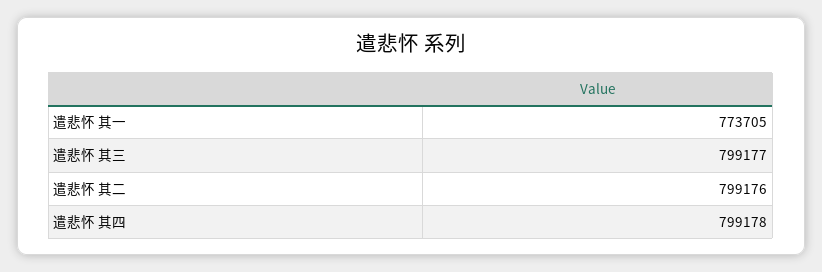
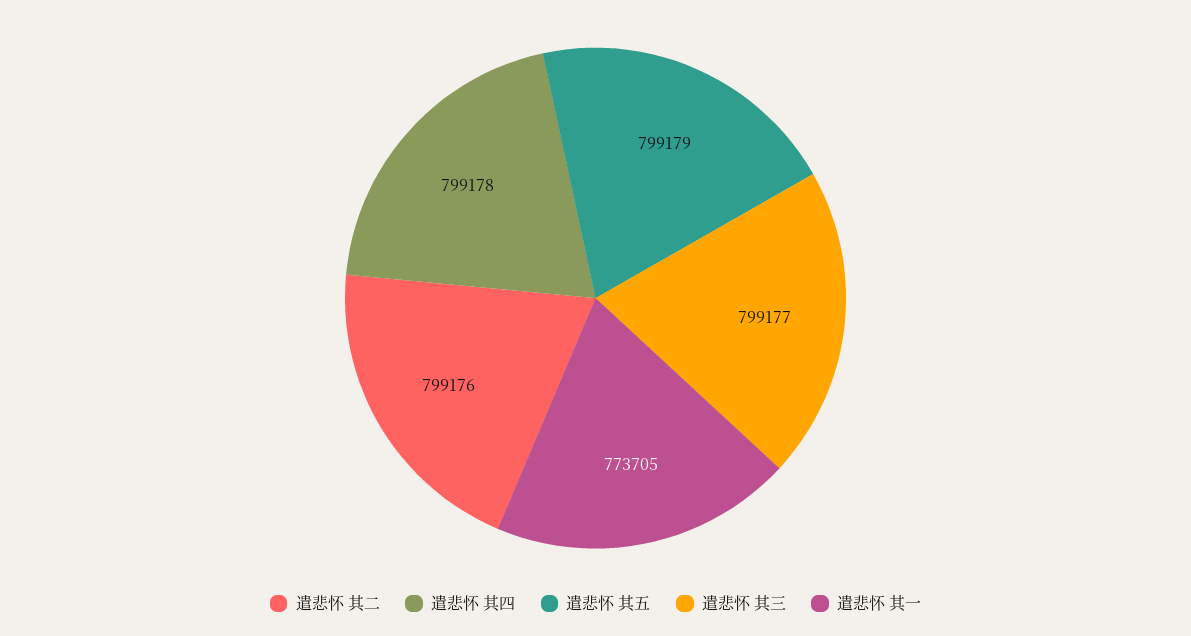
遣悲怀 其五: none -> 799179

